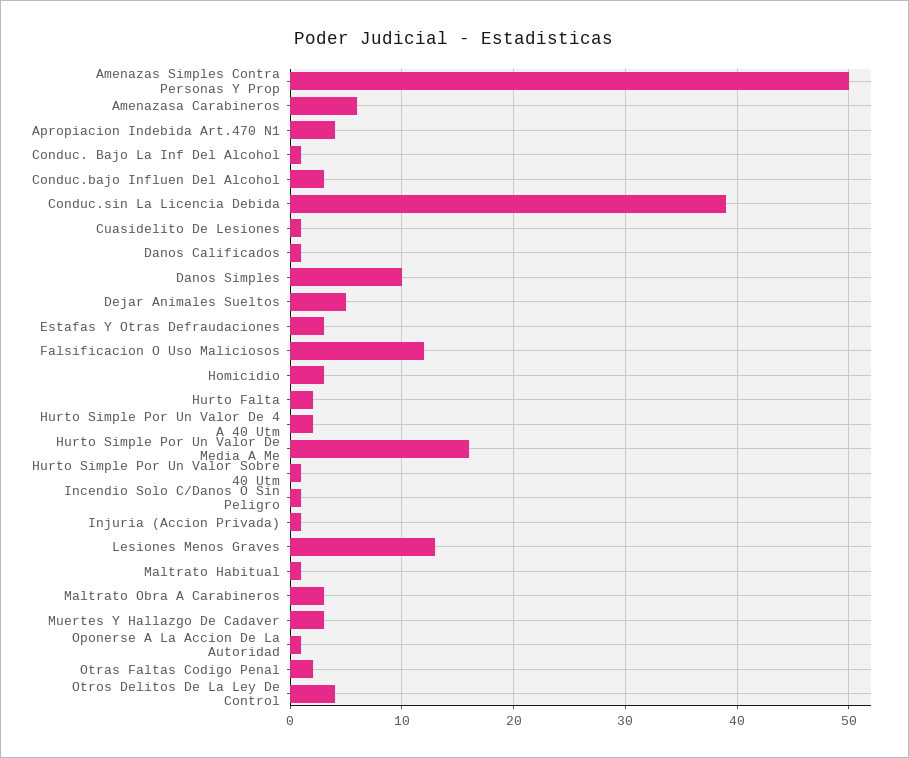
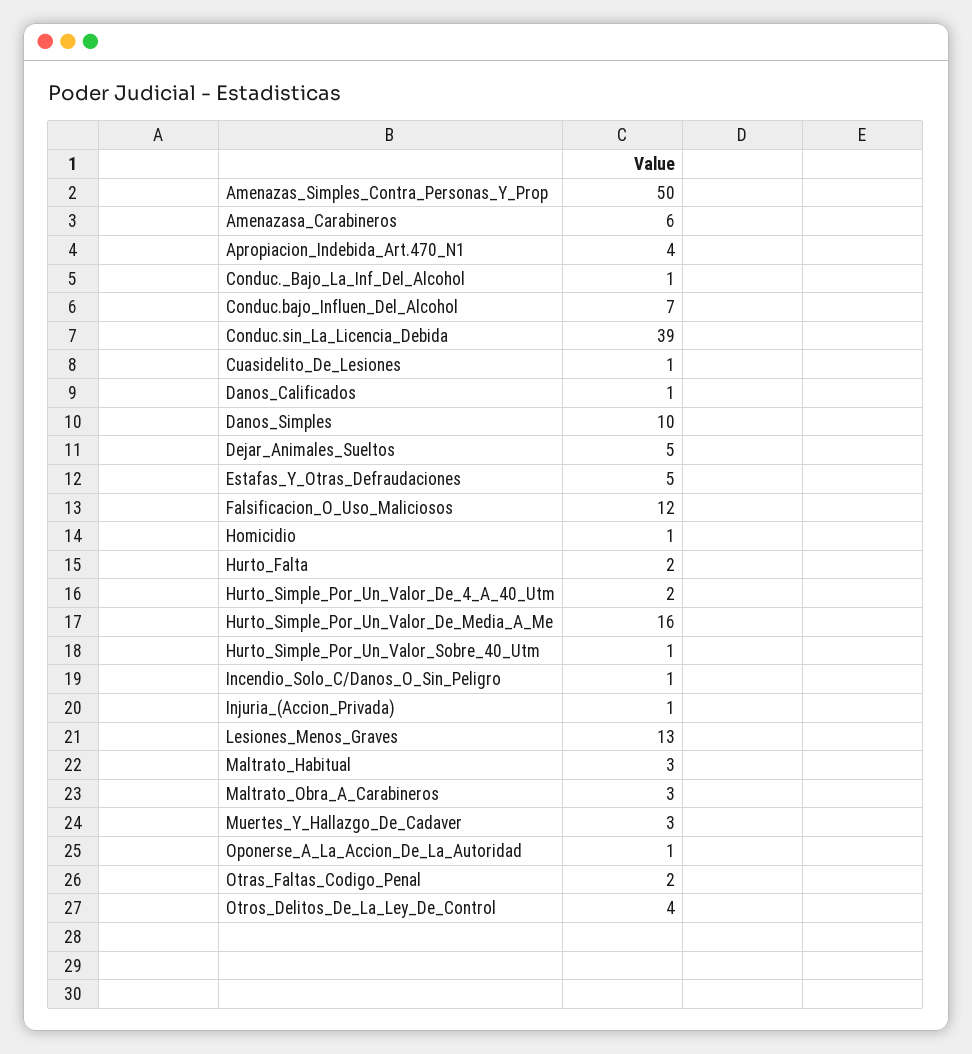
Conduc.bajo Influen Del Alcohol: 3 -> 7
Estafas Y Otras Defraudaciones: 3 -> 5
Homicidio: 3 -> 1
Maltrato Habitual: 1 -> 3

